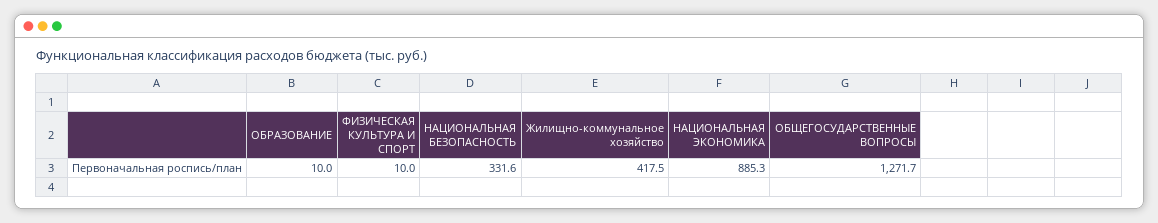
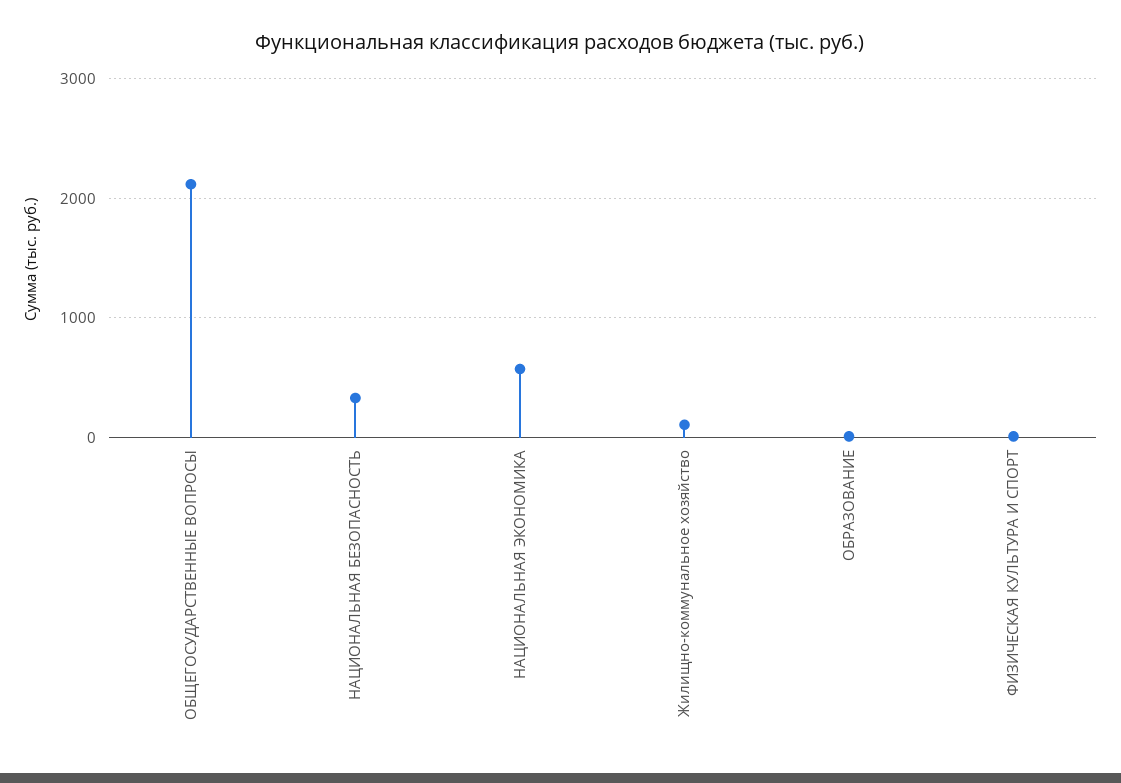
Жилищно-коммунальное хозяйство: 417.5 -> 100
НАЦИОНАЛЬНАЯ ЭКОНОМИКА: 885.3 -> 600
ОБЩЕГОСУДАРСТВЕННЫЕ ВОПРОСЫ: 1271.7 -> 2100

